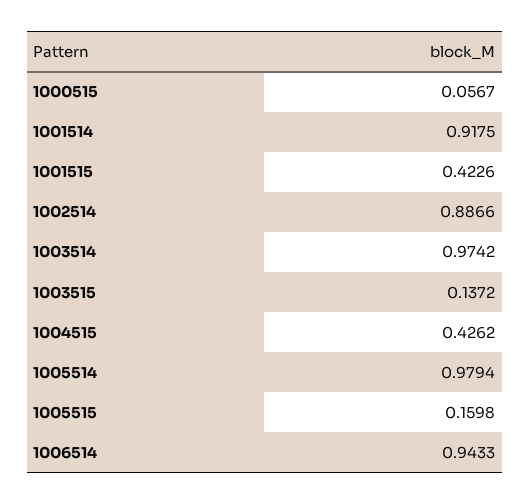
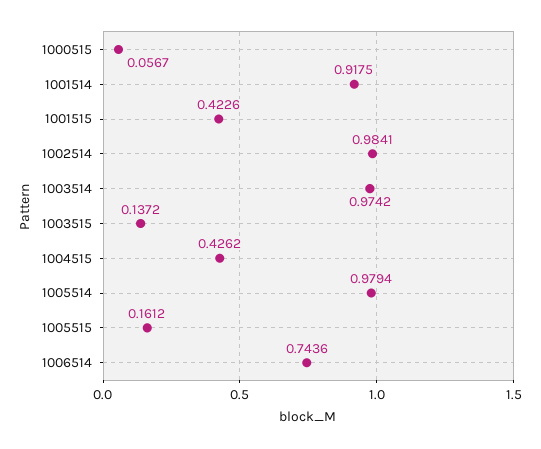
1002514: 0.8866 -> 0.9841
1005515: 0.1598 -> 0.1612
1006514: 0.9433 -> 0.7436

